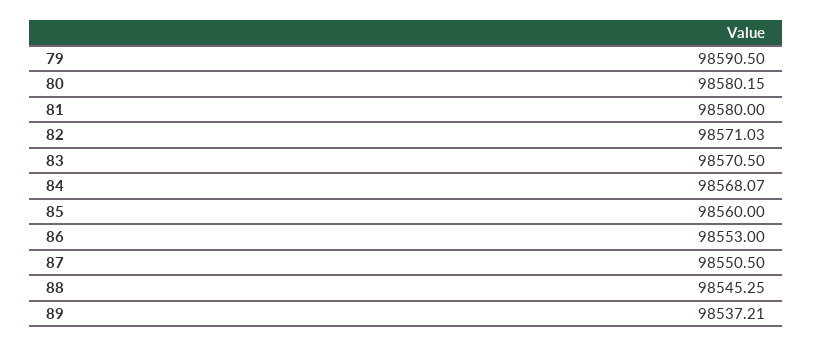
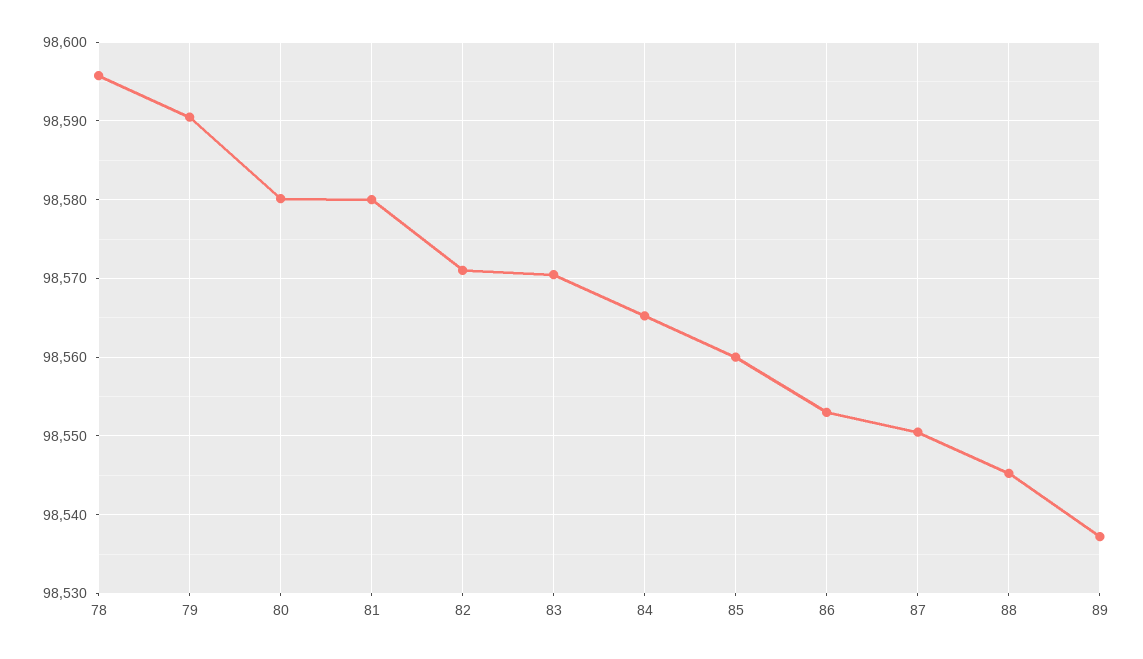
84: 98568.07 -> 98565
78: none -> 98596

